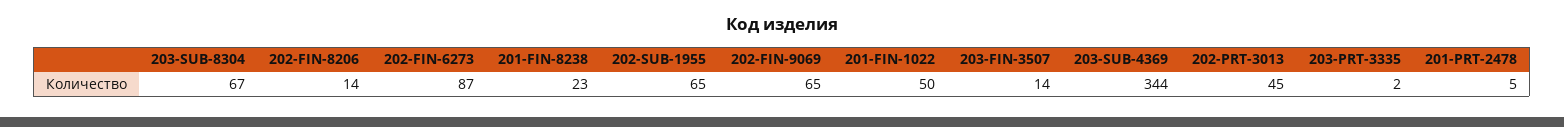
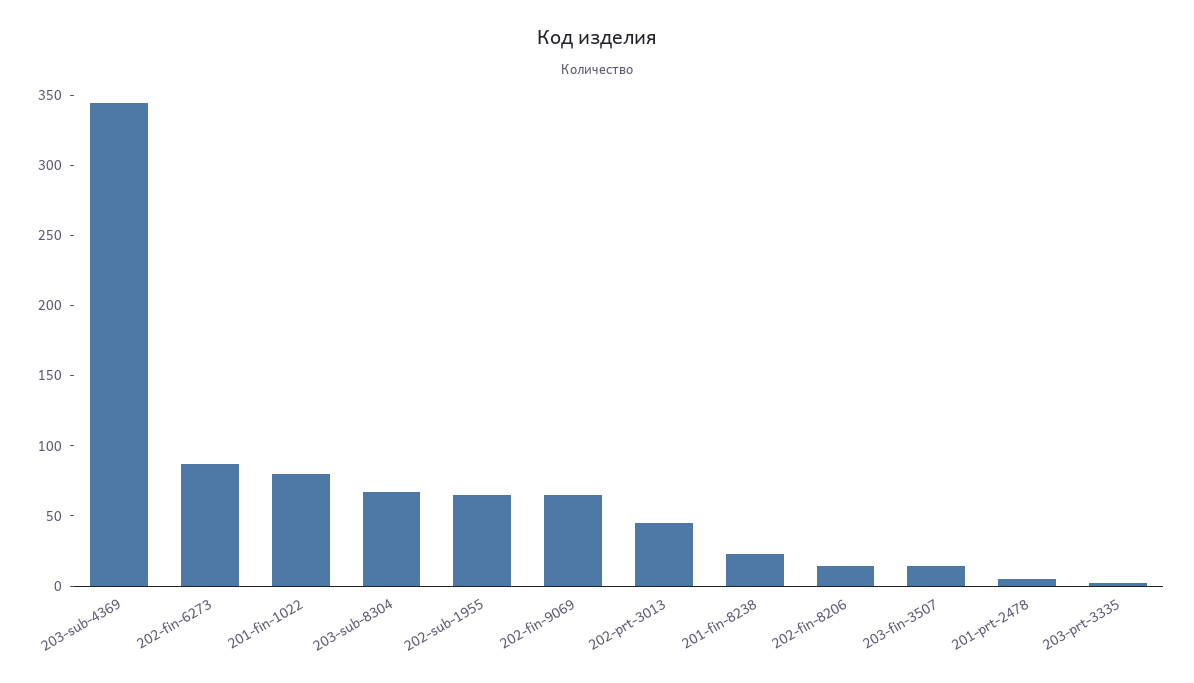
201-FIN-1022: 50 -> 80

